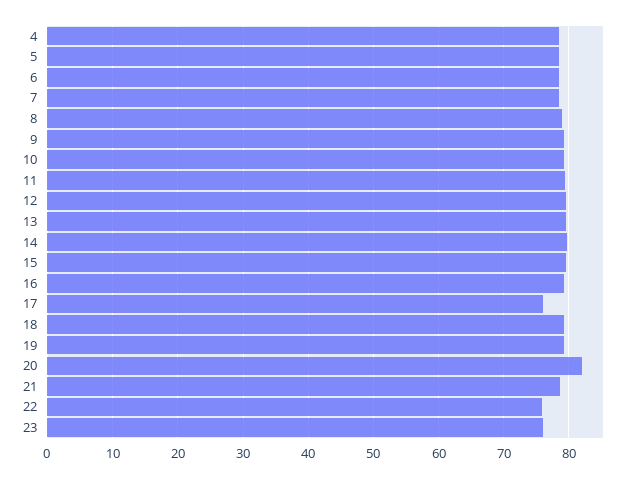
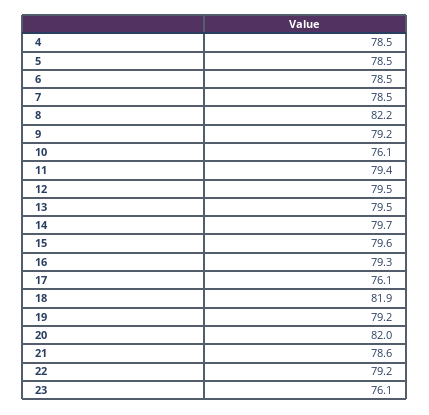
8: 79 -> 82.2
10: 79 -> 76.1
18: 79 -> 81.9
22: 76 -> 79.2

